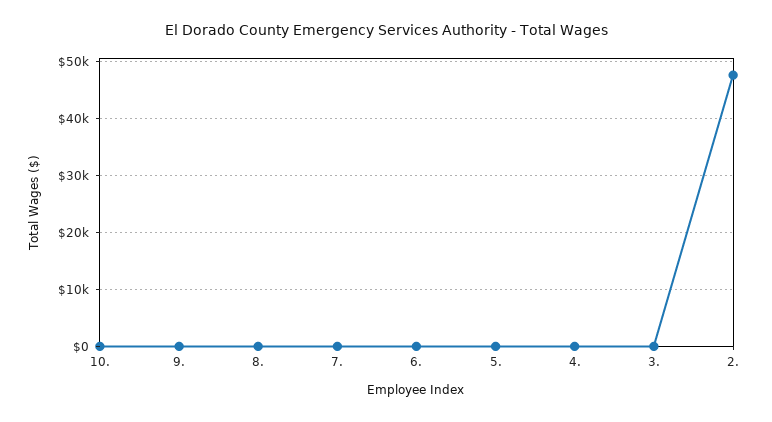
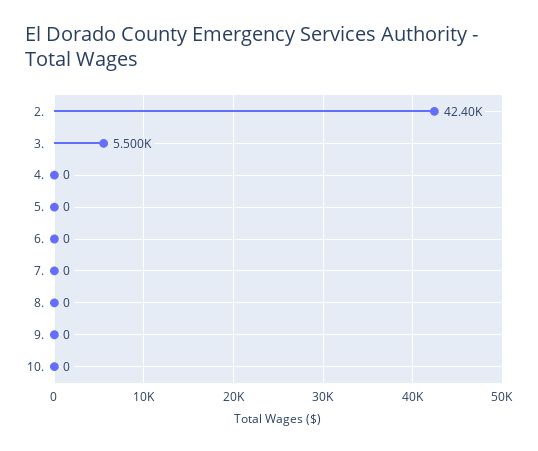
3.: 0 -> 5500
2.: 48000 -> 42400

